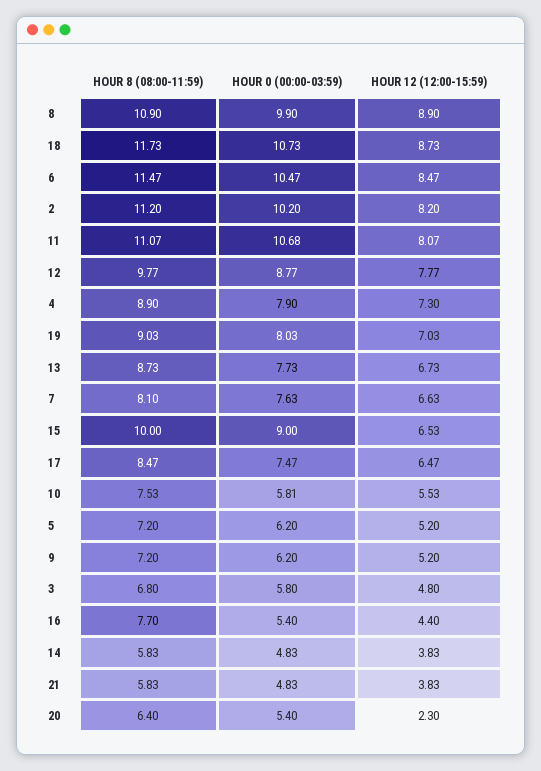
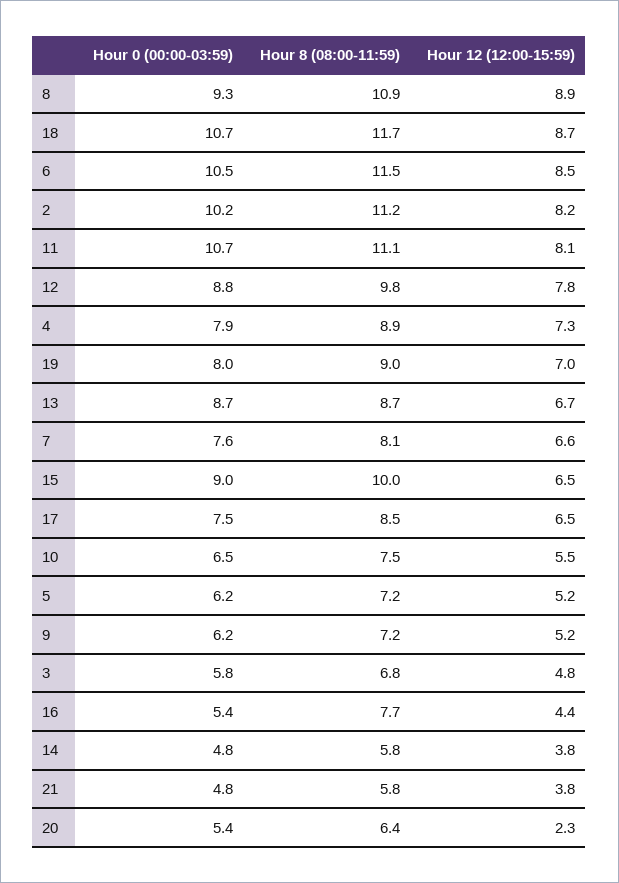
HOUR 0 (00:00-03:59), 8: 9.9 -> 9.3
HOUR 0 (00:00-03:59), 13: 7.73 -> 8.7
HOUR 0 (00:00-03:59), 10: 5.81 -> 6.5

